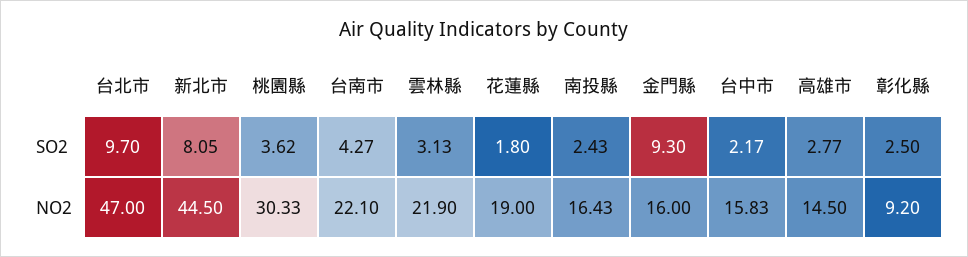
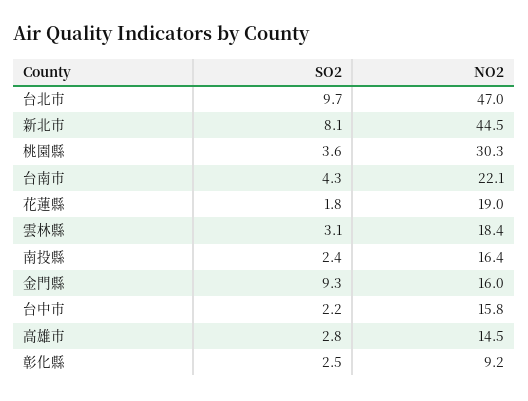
雲林縣, NO2: 21.9 -> 18.4

